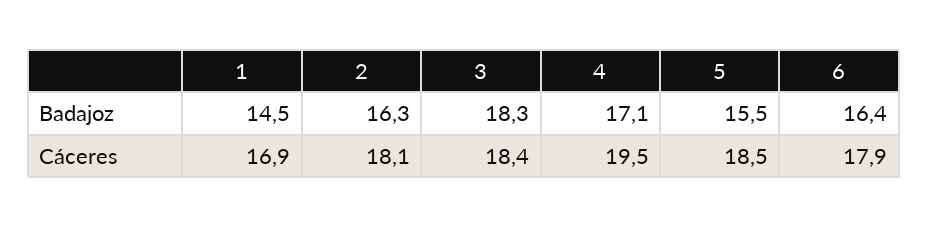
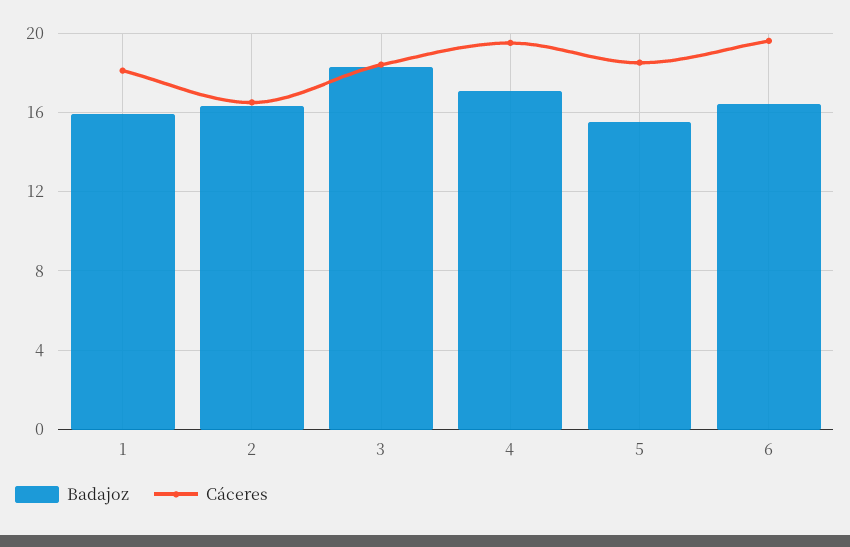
Badajoz, 1: 14.5 -> 16
Cáceres, 1: 16.9 -> 18
Cáceres, 2: 18.1 -> 16.5
Cáceres, 6: 17.9 -> 19.5

